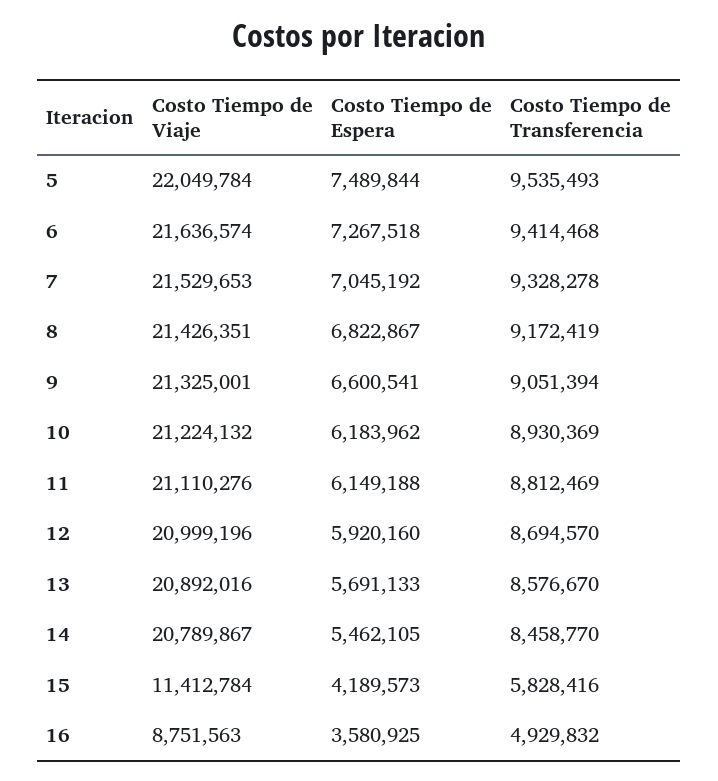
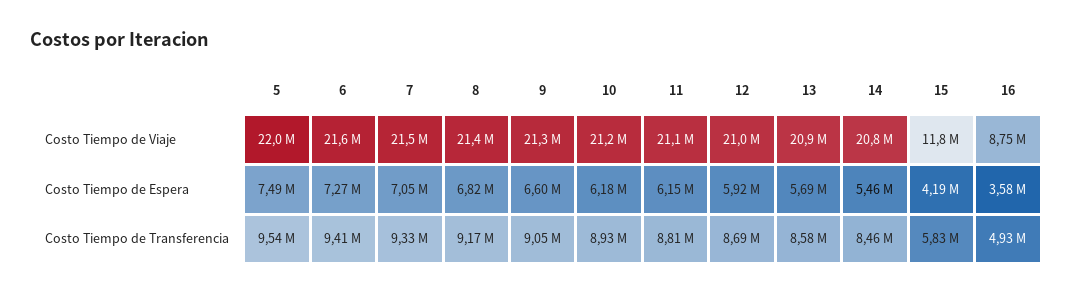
Costo Tiempo de Viaje, 15: 11412784 -> 11800000

